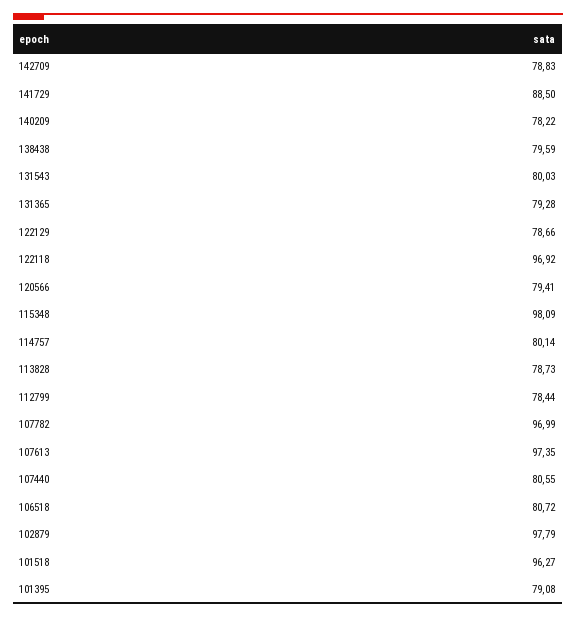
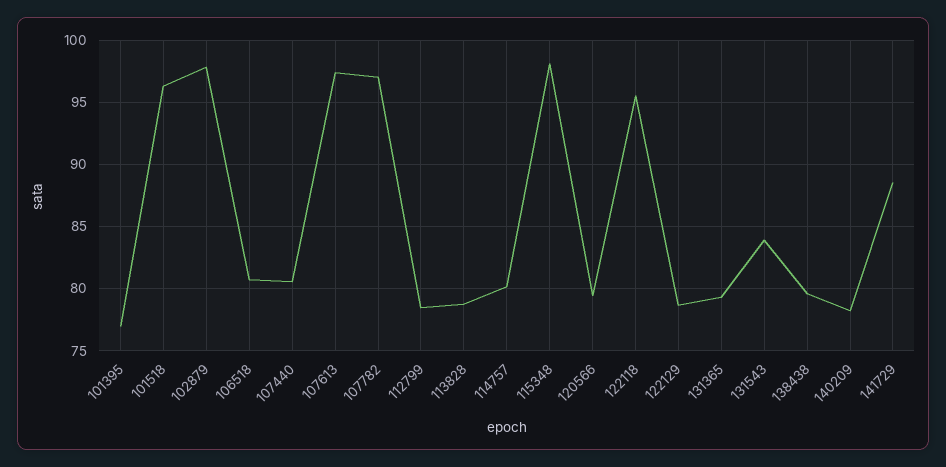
142709: 78.83 -> none
131543: 80.03 -> 84
122118: 96.92 -> 95.5
101395: 79.08 -> 77

